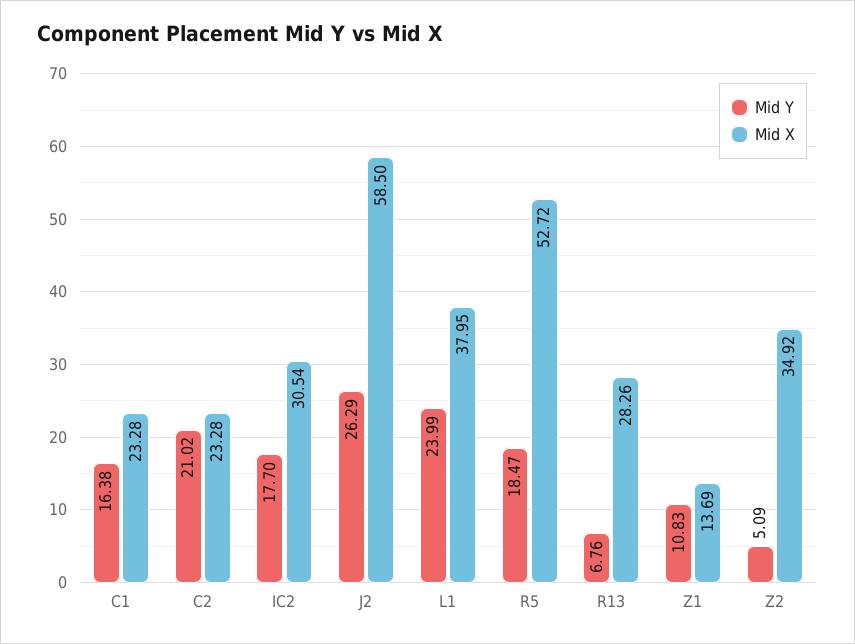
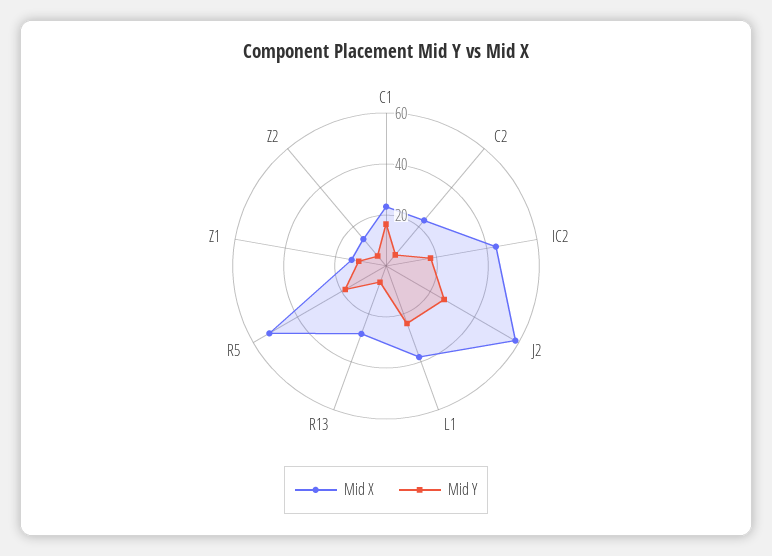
Mid Y, C2: 21.02 -> 5
Mid X, IC2: 30.54 -> 45
Mid X, Z2: 34.92 -> 15

